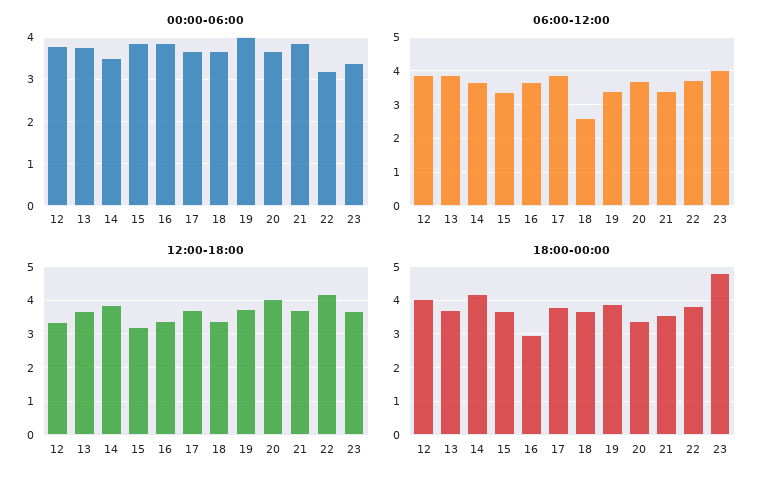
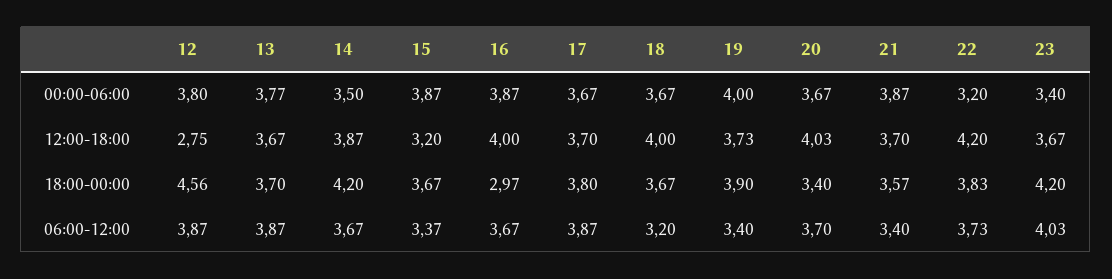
06:00-12:00, 18: 2.6 -> 3.2
12:00-18:00, 12: 3.4 -> 2.75
12:00-18:00, 16: 3.4 -> 4
12:00-18:00, 18: 3.4 -> 4
18:00-00:00, 12: 4 -> 4.56
18:00-00:00, 23: 4.8 -> 4.2

